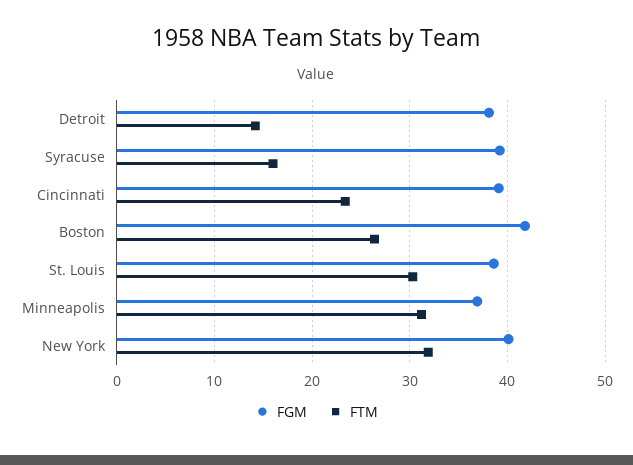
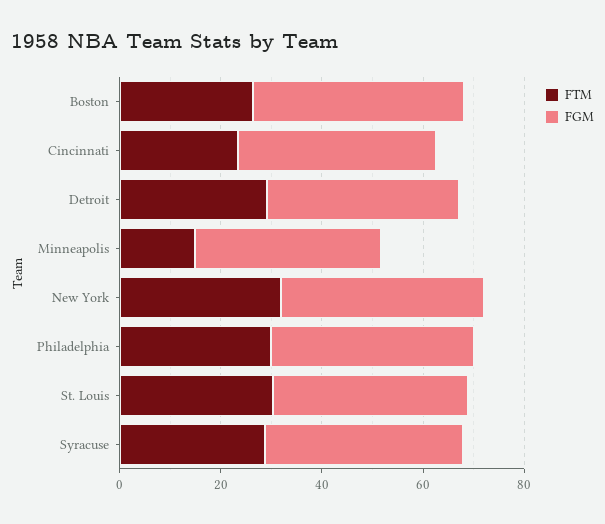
FTM, Detroit: 14 -> 30
FTM, Syracuse: 16 -> 30
FTM, Minneapolis: 31 -> 15
FTM, Philadelphia: none -> 30
FGM, Philadelphia: none -> 40

